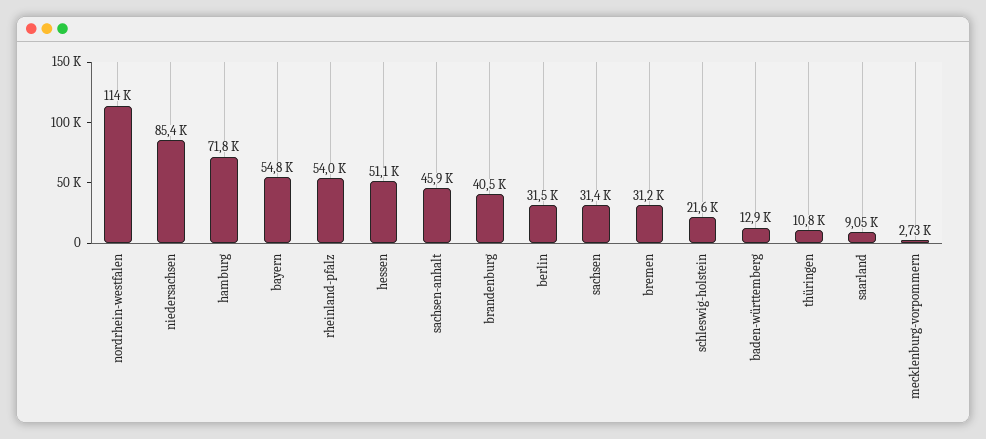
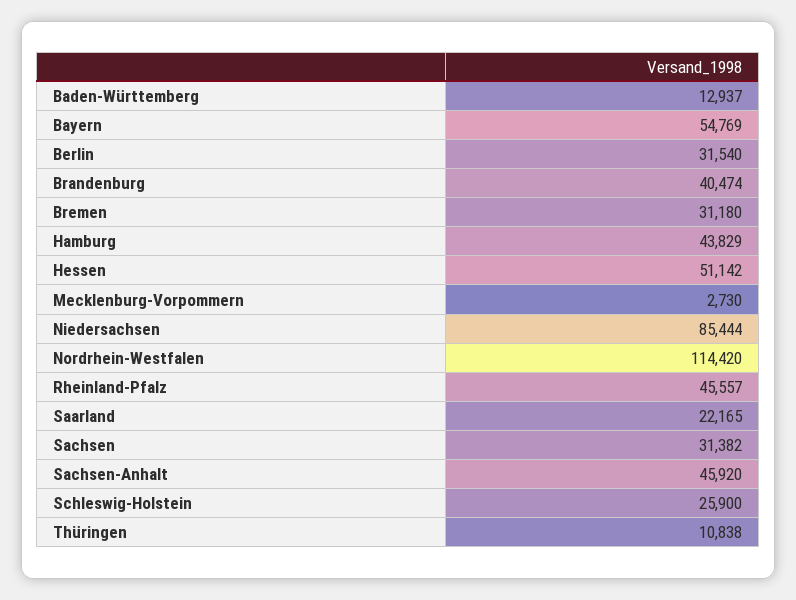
hamburg: 71800 -> 43829
rheinland-pfalz: 54000 -> 45557
schleswig-holstein: 21600 -> 25900
saarland: 9050 -> 22165

